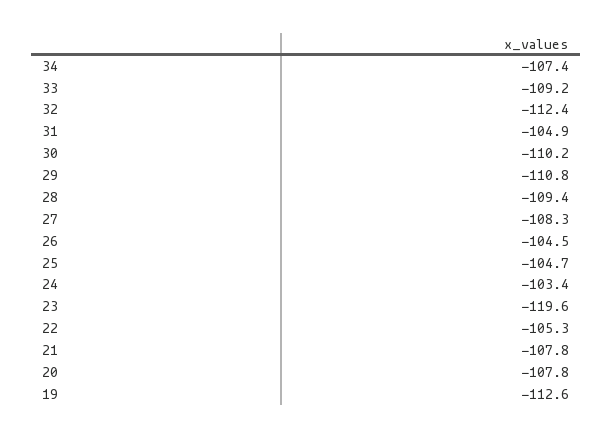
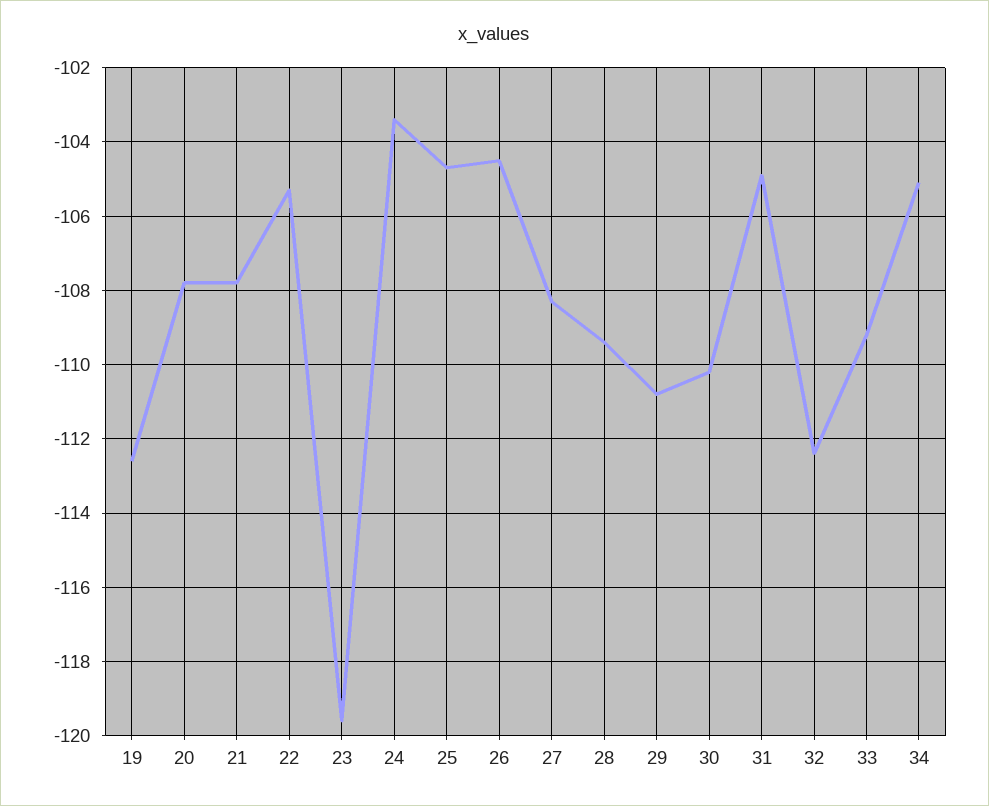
34: -107.4 -> -105

